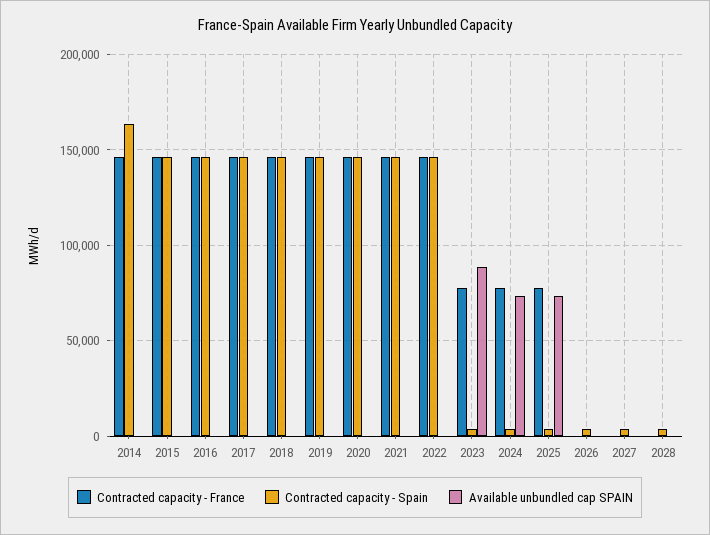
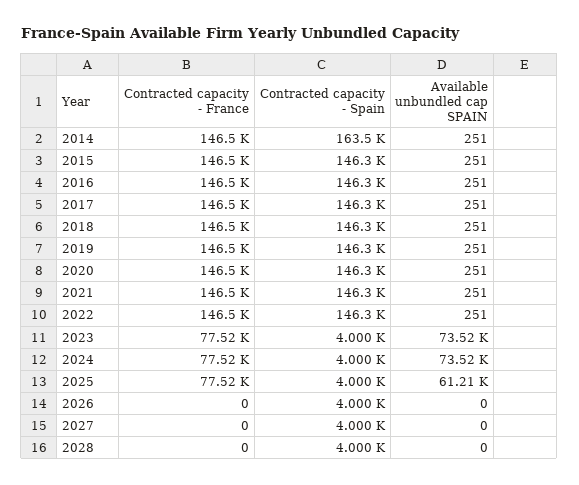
Available unbundled cap SPAIN, 2023: 90000 -> 73520
Available unbundled cap SPAIN, 2025: 75000 -> 61210

